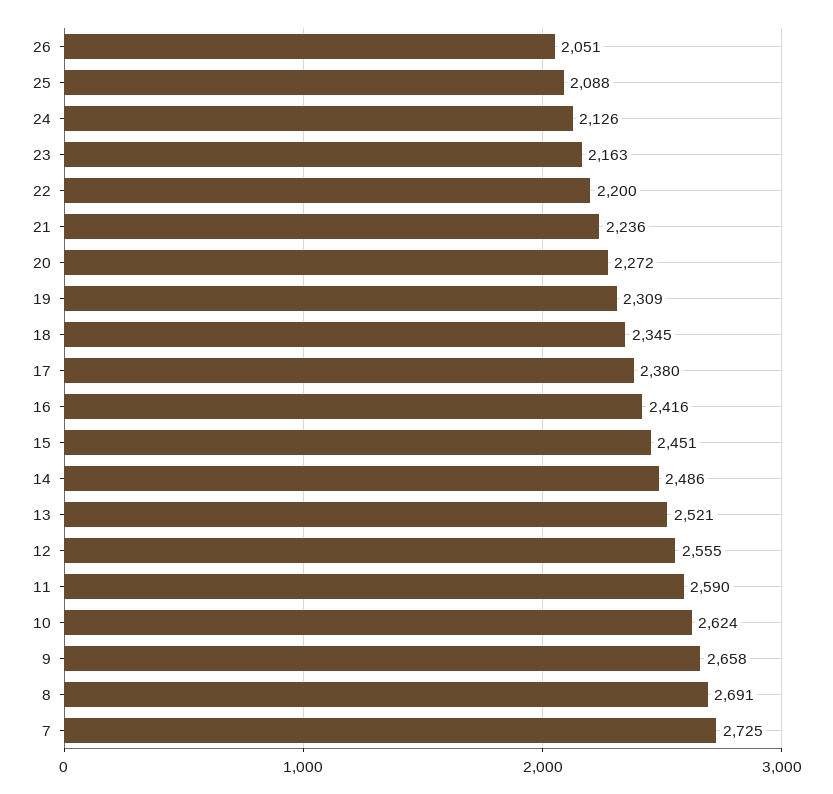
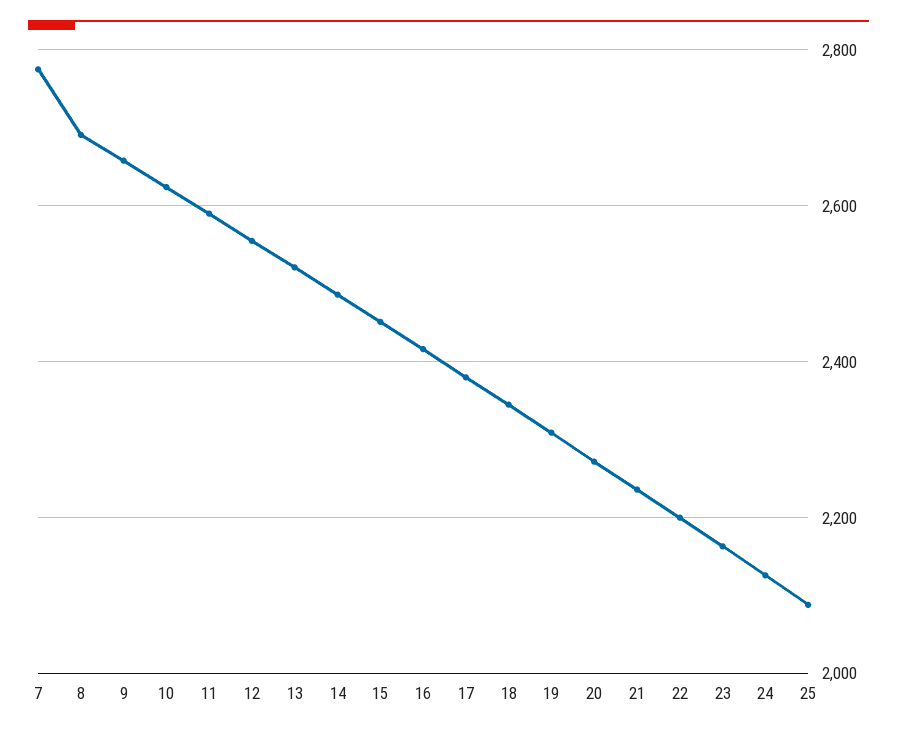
26: 2051 -> none
7: 2725 -> 2780

